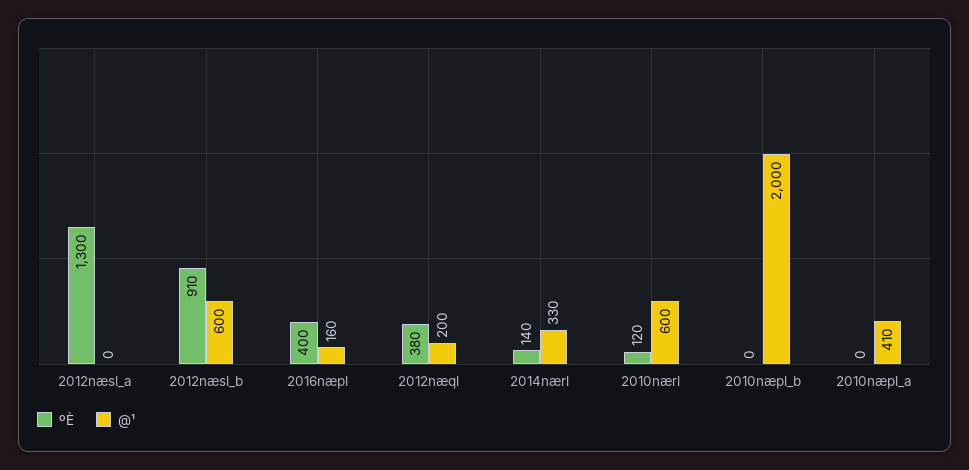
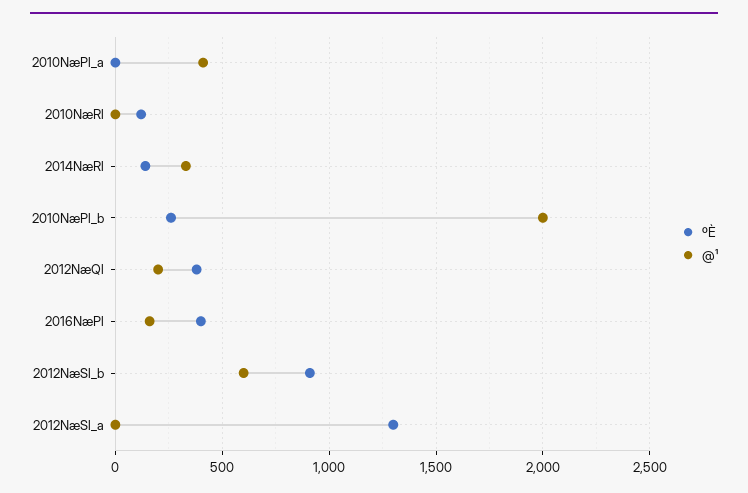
@¹, 2010nærl: 600 -> 0
ºÈ, 2010næpl_b: 0 -> 250

